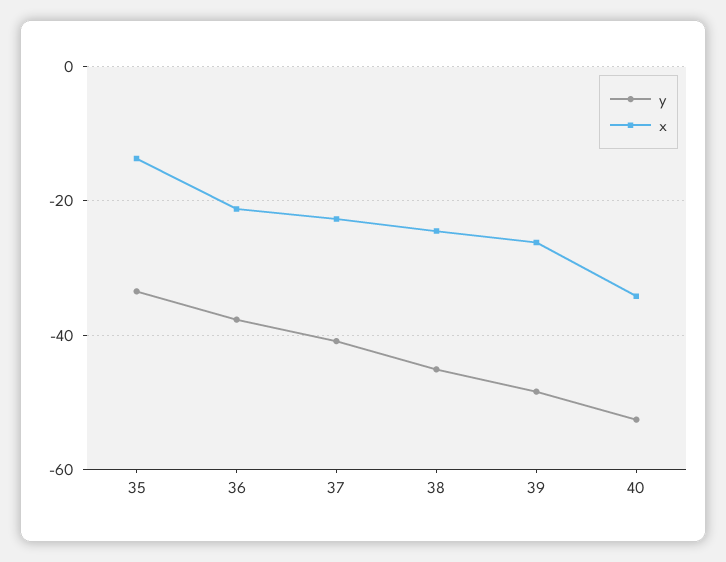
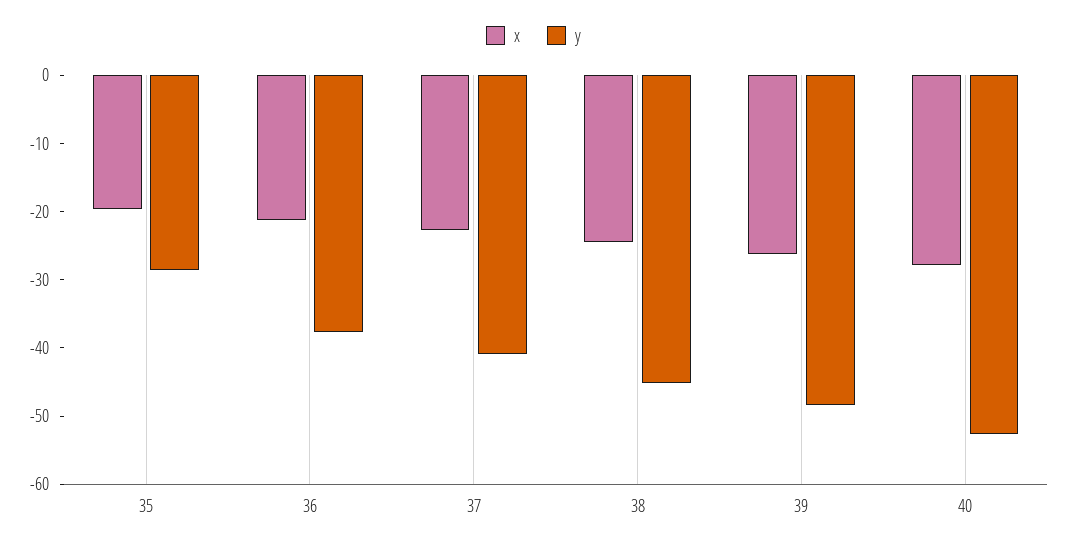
y, 35: -34 -> -28
x, 35: -14 -> -20
x, 40: -34 -> -28

